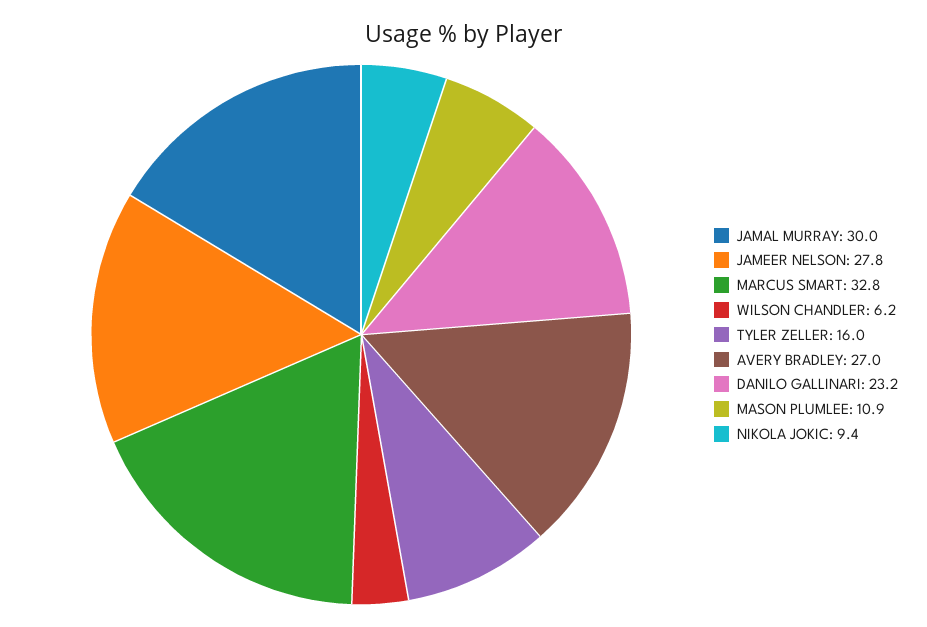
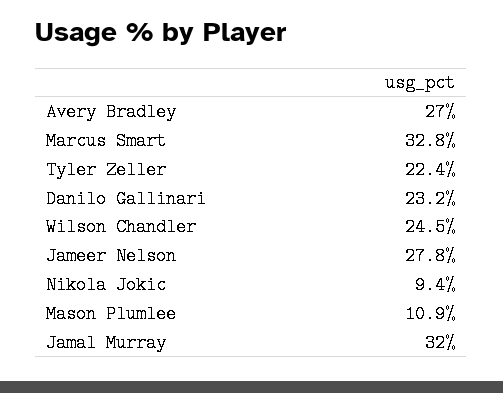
JAMAL MURRAY: 30 -> 32
WILSON CHANDLER: 6.2 -> 24.5
TYLER ZELLER: 16 -> 22.4

